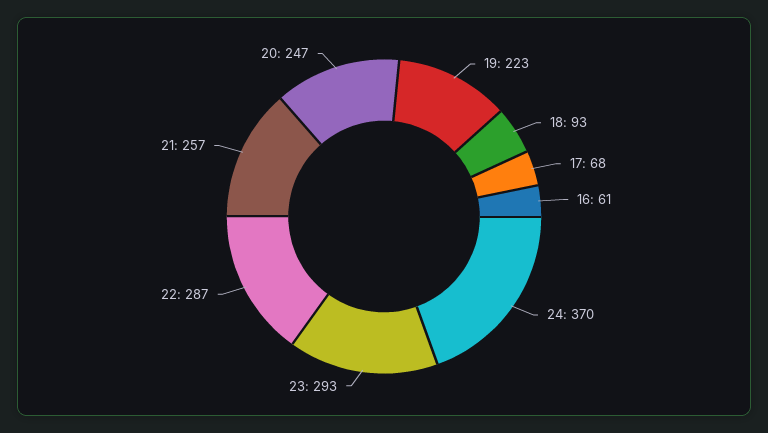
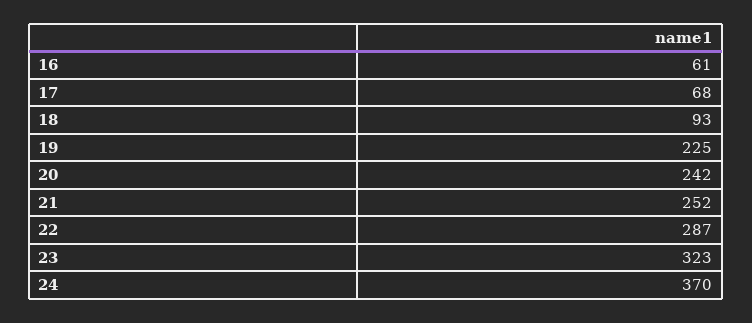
19: 223 -> 225
23: 293 -> 323
21: 257 -> 252
20: 247 -> 242

